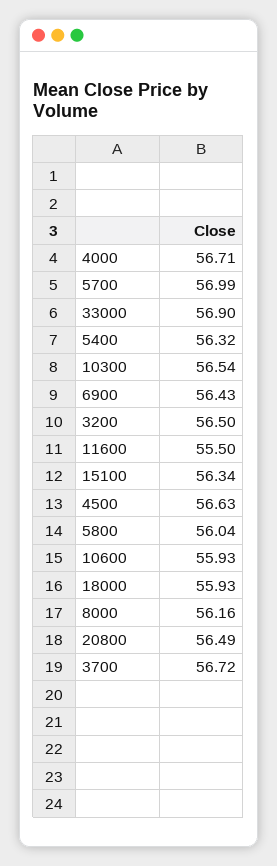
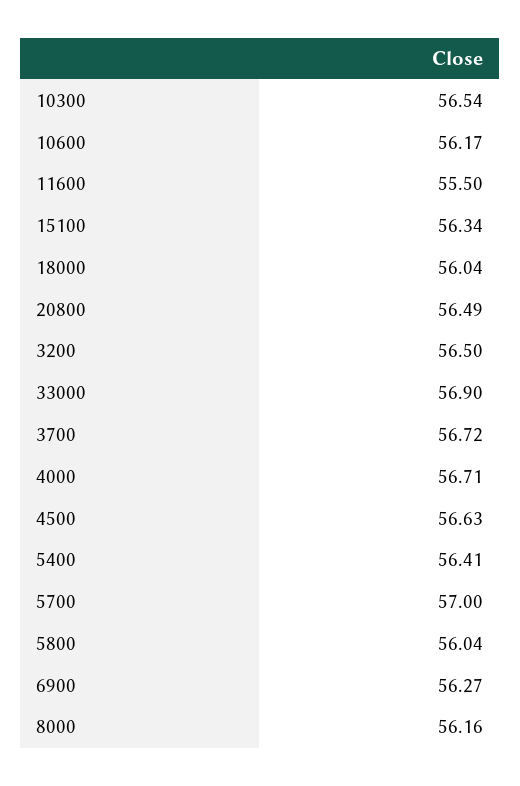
5700: 56.99 -> 57
5400: 56.32 -> 56.41
6900: 56.43 -> 56.27
10600: 55.93 -> 56.17
18000: 55.93 -> 56.04

